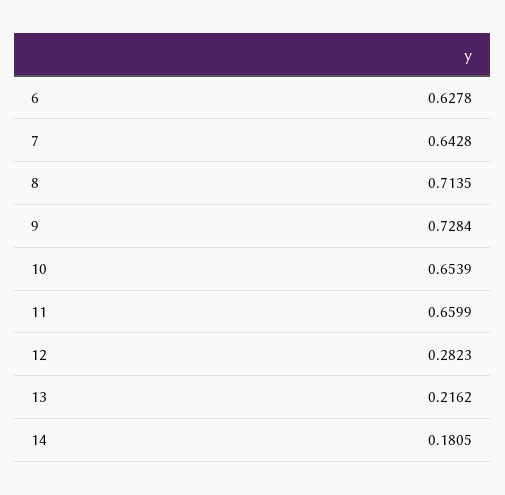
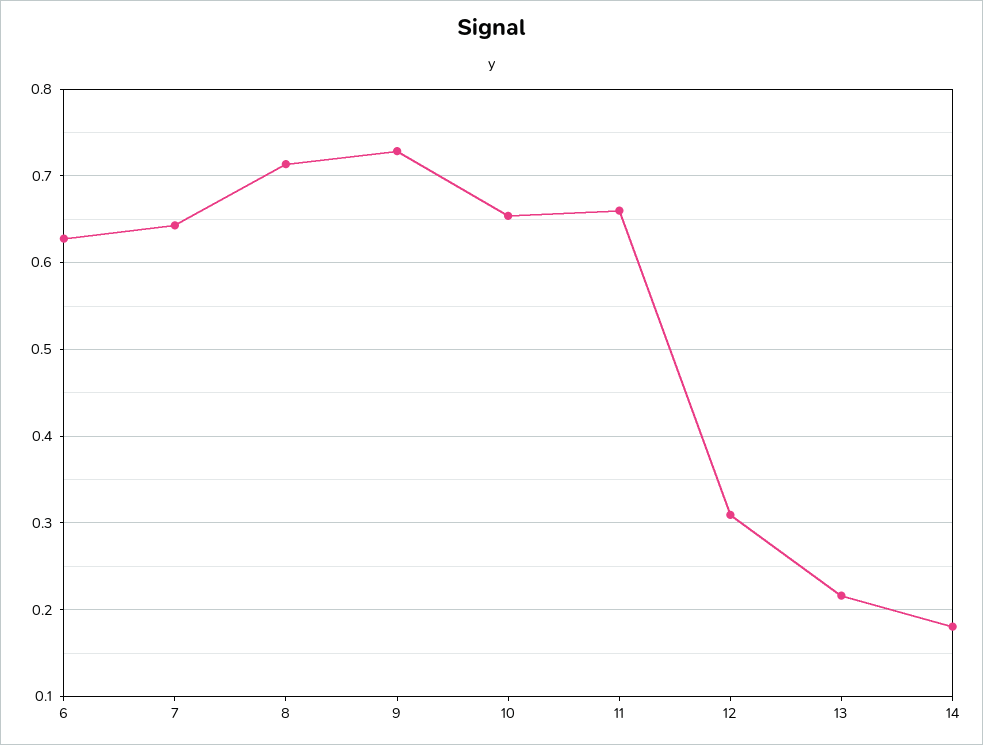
12: 0.2823 -> 0.31

